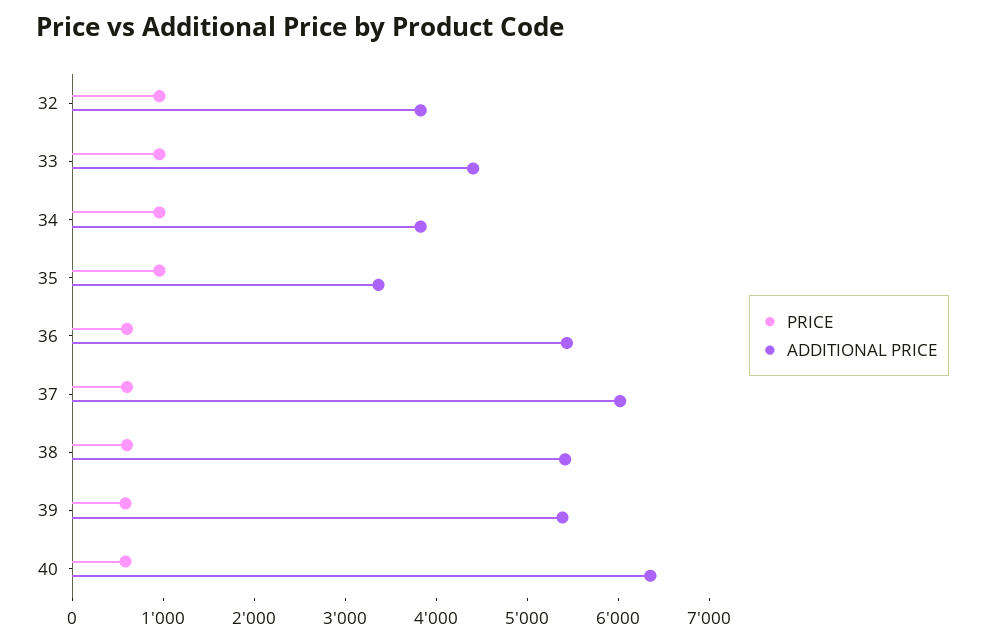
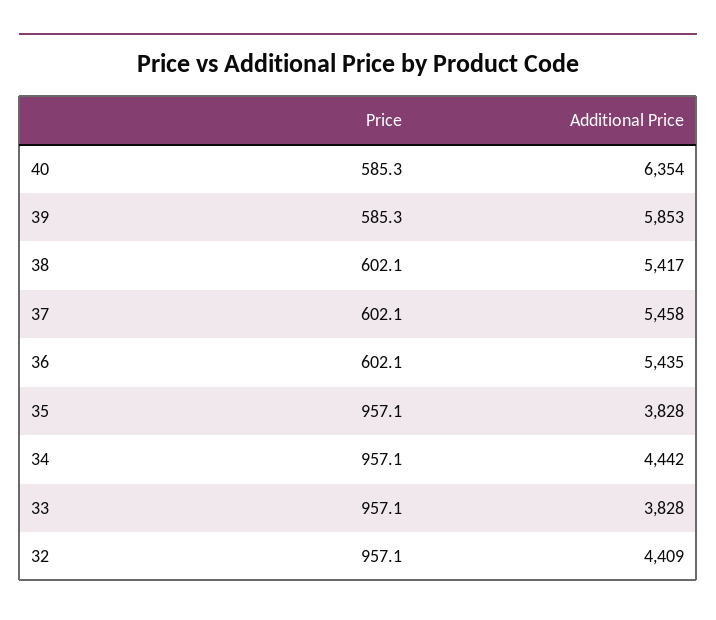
ADDITIONAL PRICE, 32: 3800 -> 4409
ADDITIONAL PRICE, 33: 4400 -> 3828
ADDITIONAL PRICE, 34: 3800 -> 4442
ADDITIONAL PRICE, 35: 3400 -> 3828
ADDITIONAL PRICE, 37: 6000 -> 5458
ADDITIONAL PRICE, 39: 5400 -> 5853

